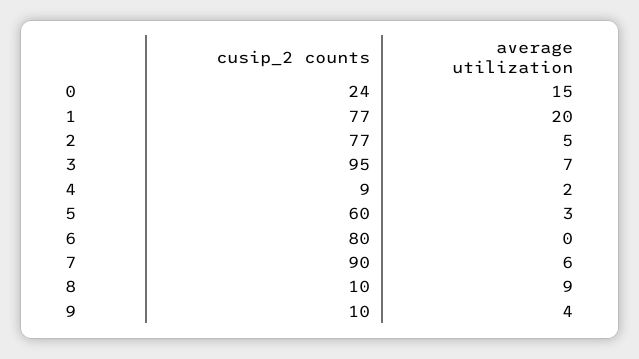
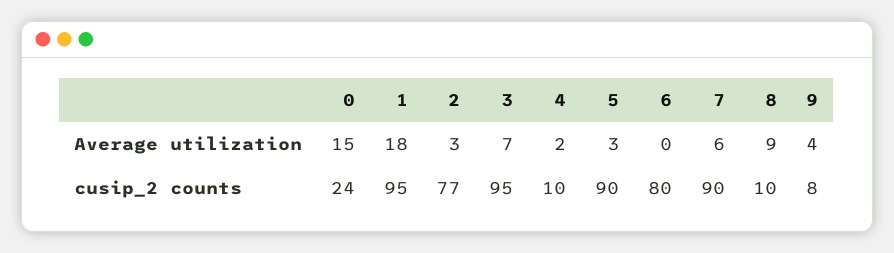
cusip_2 counts, 1: 77 -> 95
average utilization, 1: 20 -> 18
average utilization, 2: 5 -> 3
cusip_2 counts, 4: 9 -> 10
cusip_2 counts, 5: 60 -> 90
cusip_2 counts, 9: 10 -> 8

